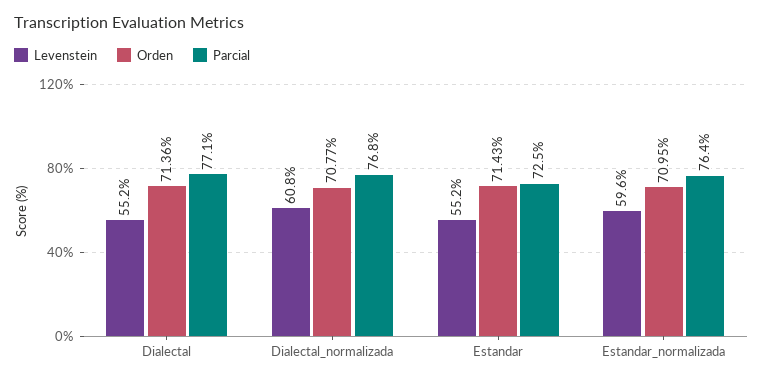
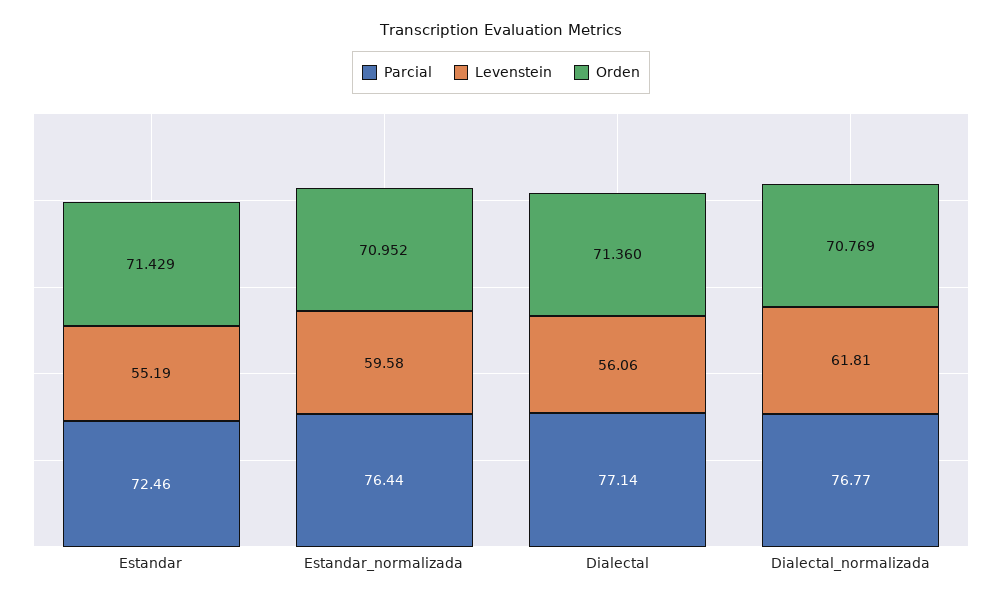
Levenstein, Dialectal: 55.2 -> 56.06
Levenstein, Dialectal_normalizada: 60.8 -> 61.81

